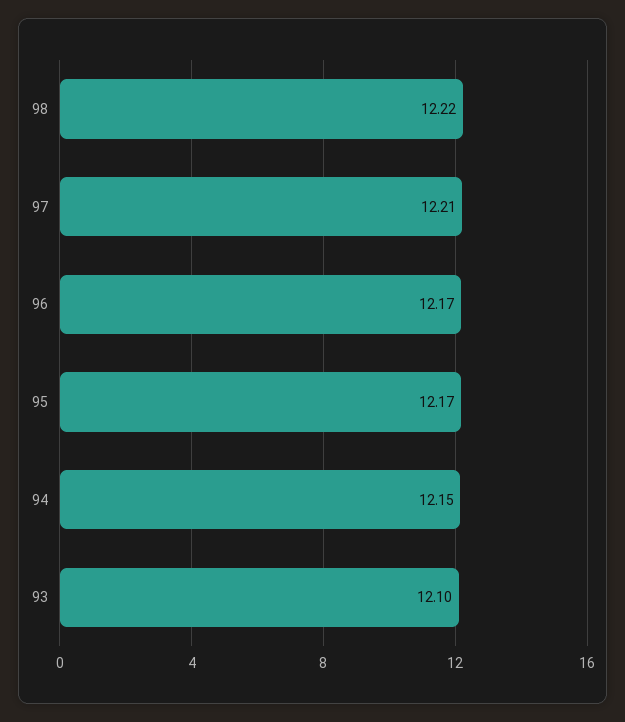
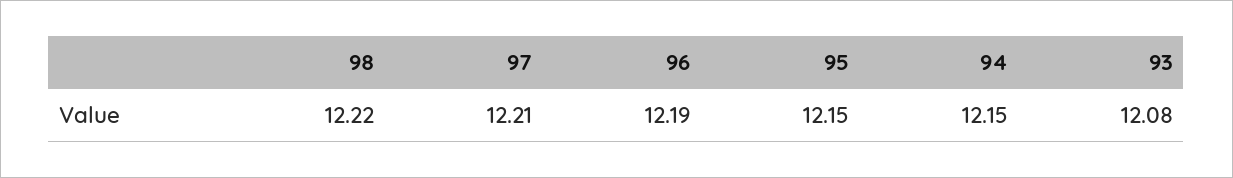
96: 12.17 -> 12.19
95: 12.17 -> 12.15
93: 12.1 -> 12.08

